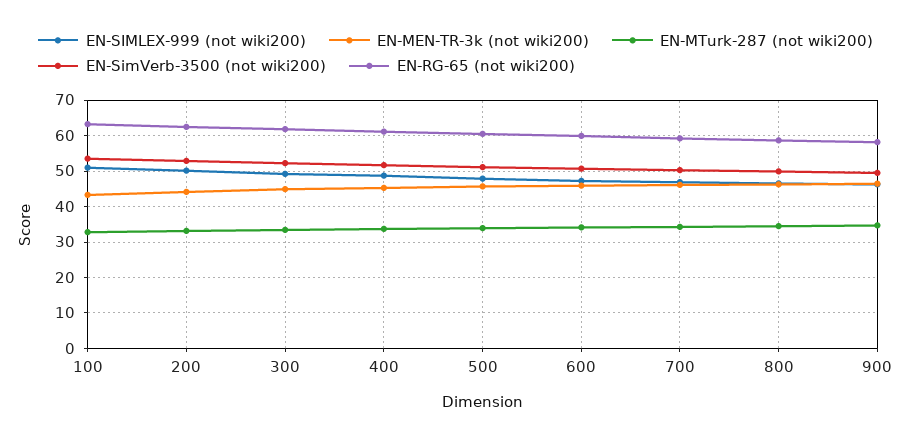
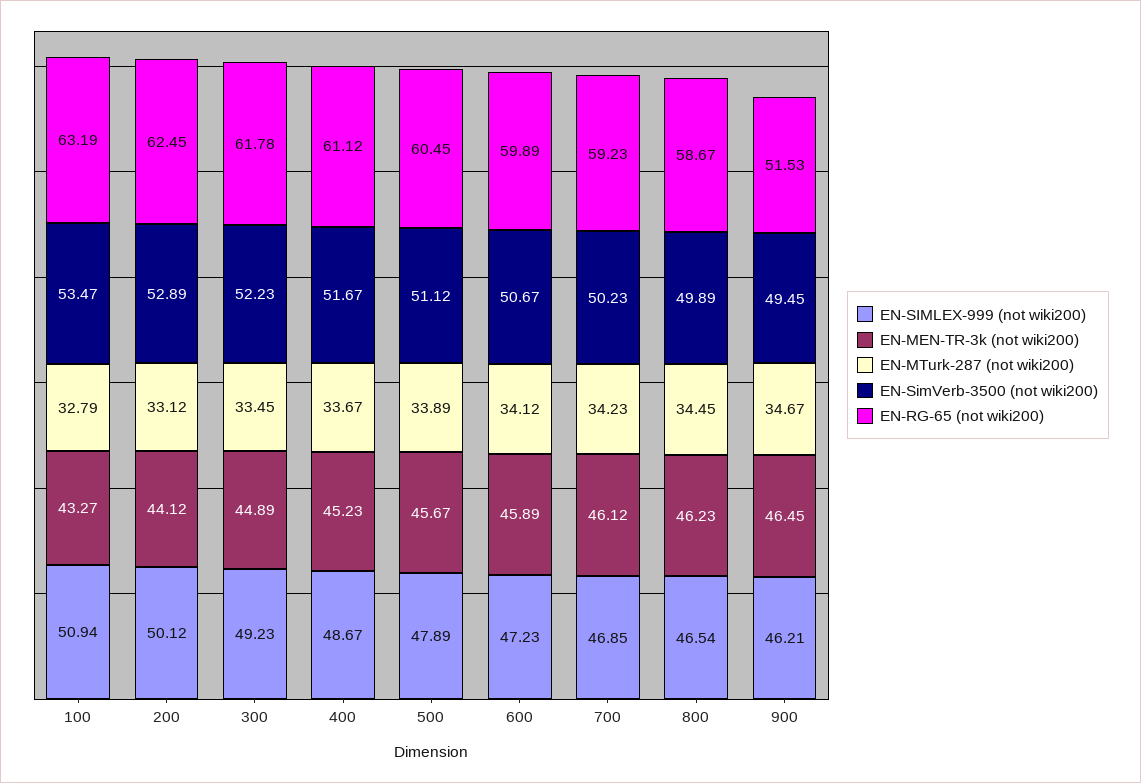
EN-RG-65 (not wiki200), 900: 58 -> 51.53

